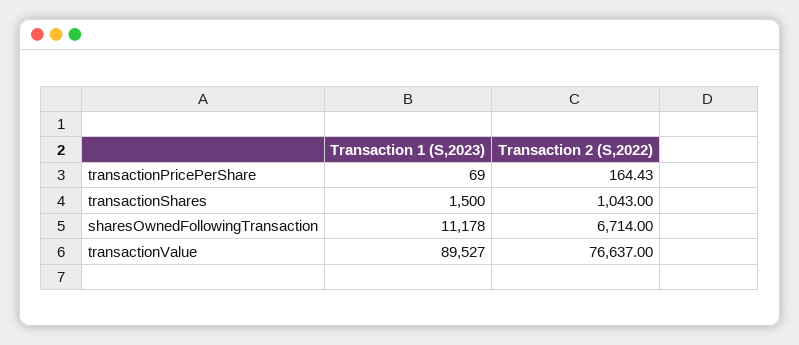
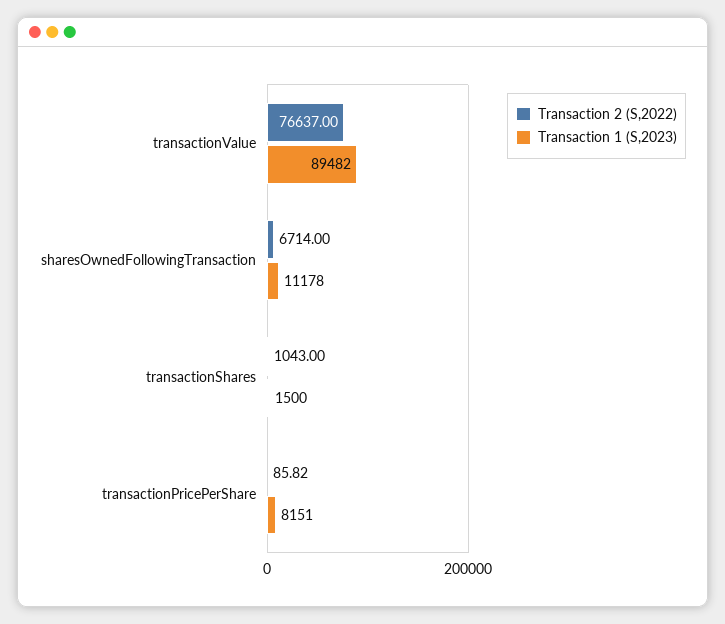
Transaction 1 (S,2023), transactionPricePerShare: 69 -> 8151
Transaction 2 (S,2022), transactionPricePerShare: 164.43 -> 85.82
Transaction 1 (S,2023), transactionValue: 89527 -> 89482

